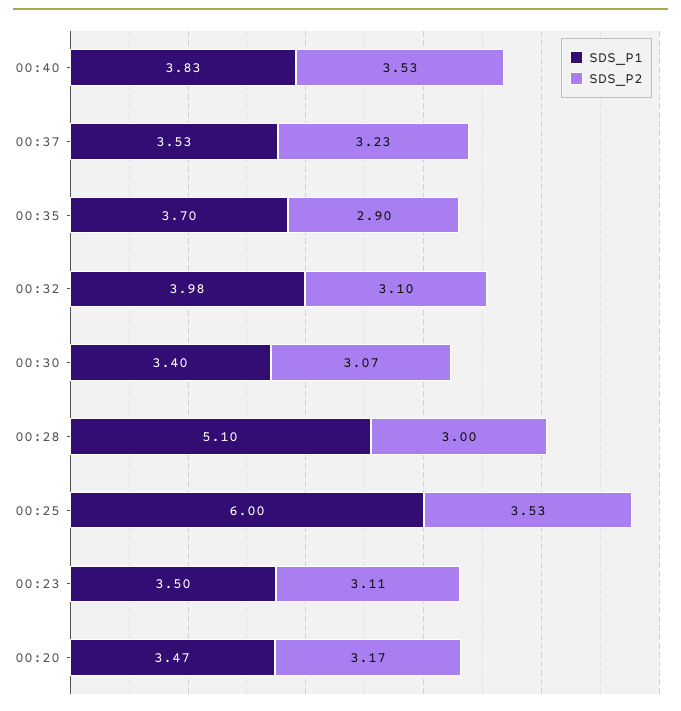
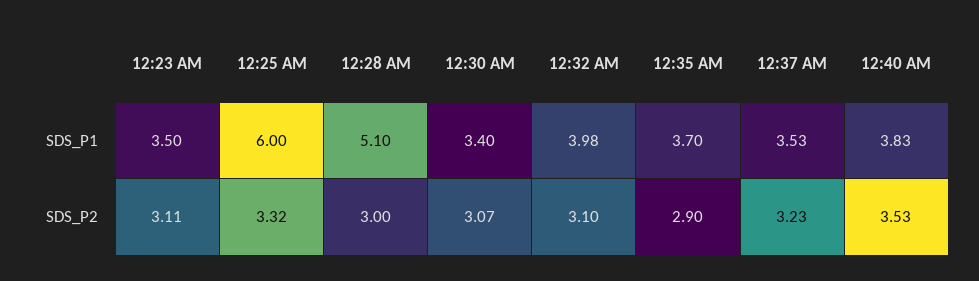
SDS_P2, 00:25: 3.53 -> 3.32
SDS_P1, 00:20: 3.47 -> none
SDS_P2, 00:20: 3.17 -> none

